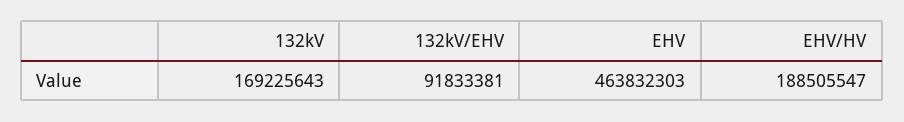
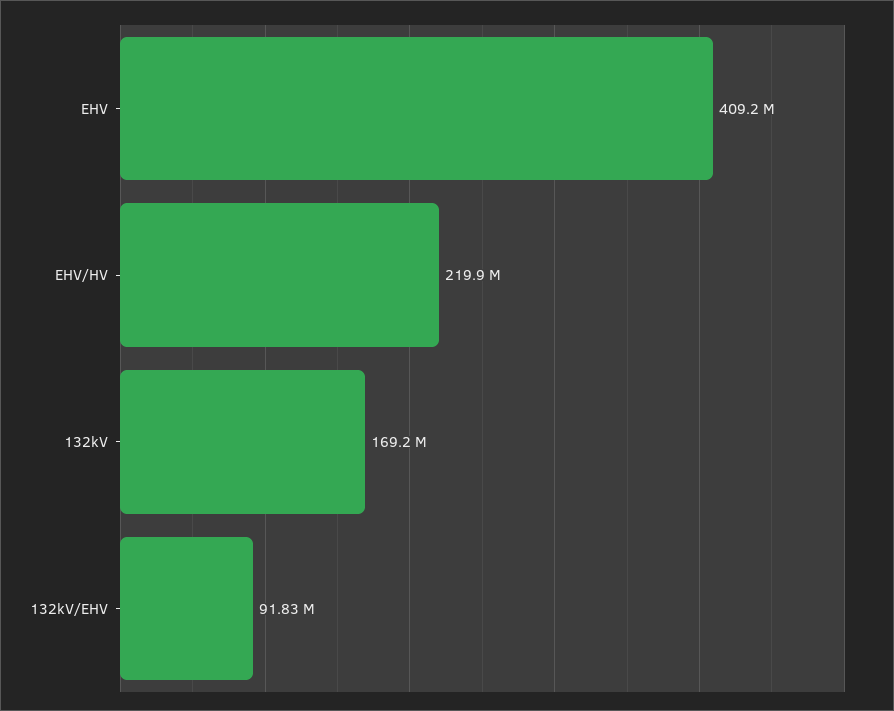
EHV: 463832303 -> 409200000
EHV/HV: 188505547 -> 219900000

